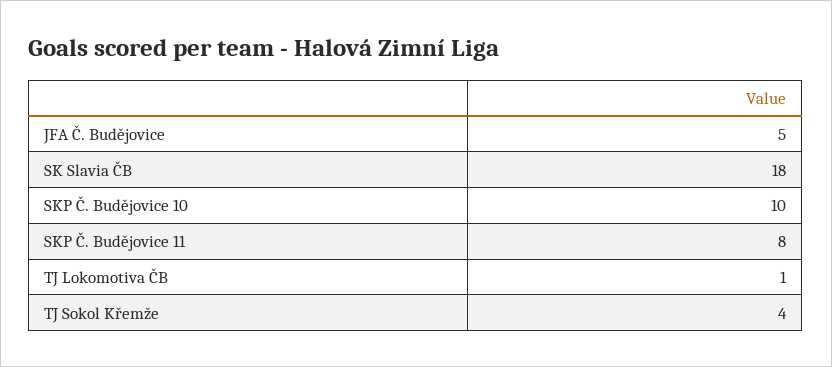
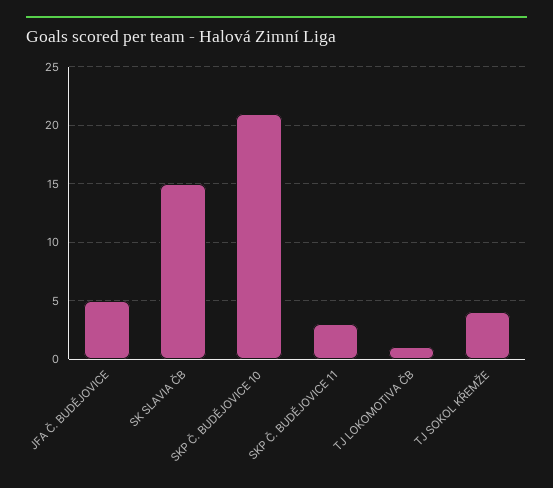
SK Slavia ČB: 18 -> 15
SKP Č. Budějovice 10: 10 -> 21
SKP Č. Budějovice 11: 8 -> 3

